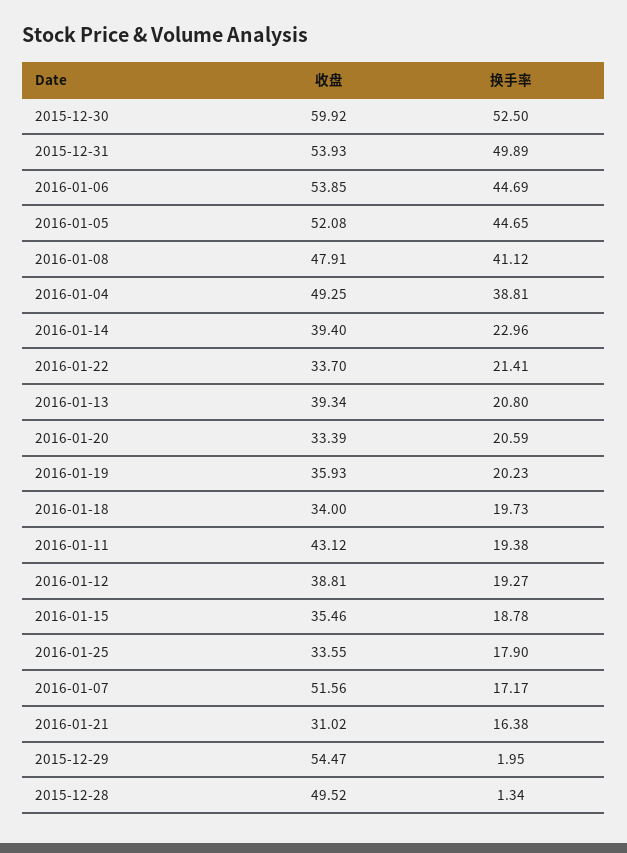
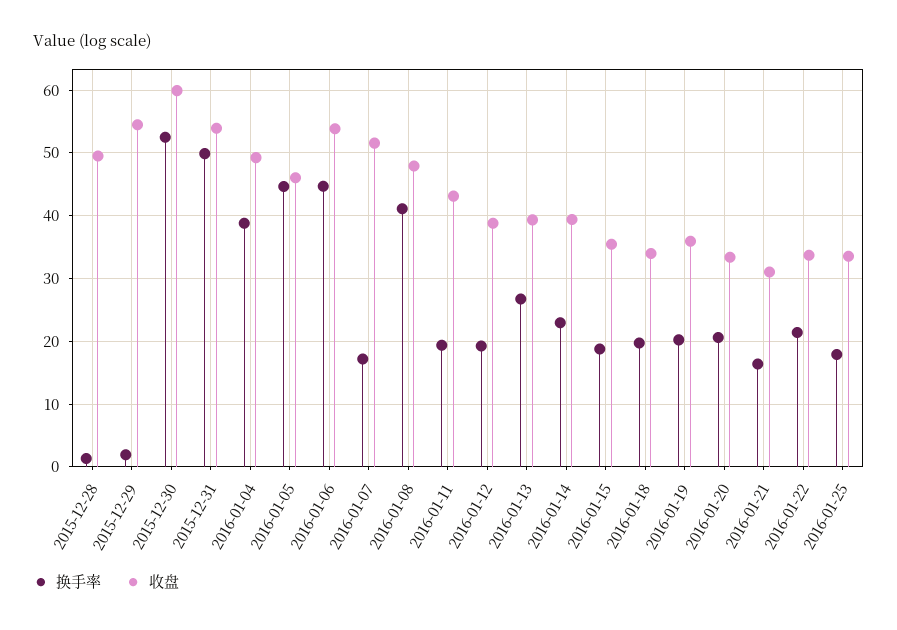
收盘, 2016-01-05: 52.08 -> 46
换手率, 2016-01-13: 20.8 -> 27

